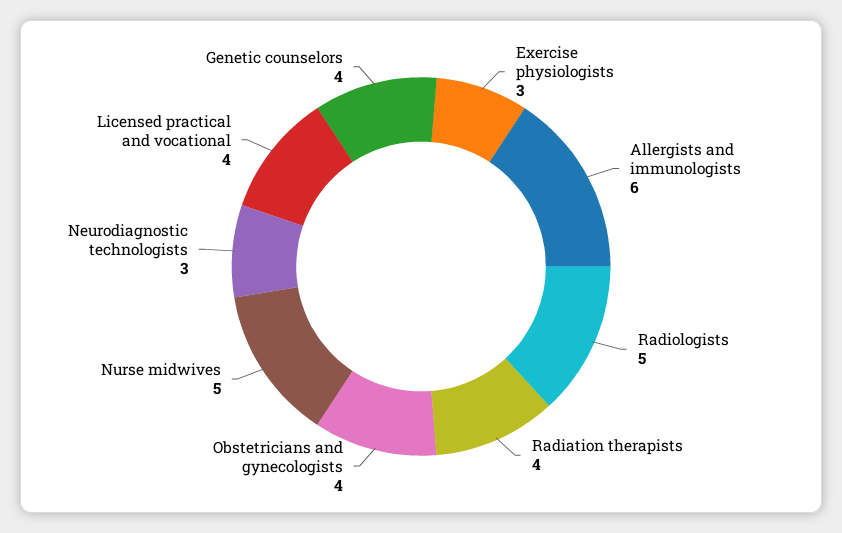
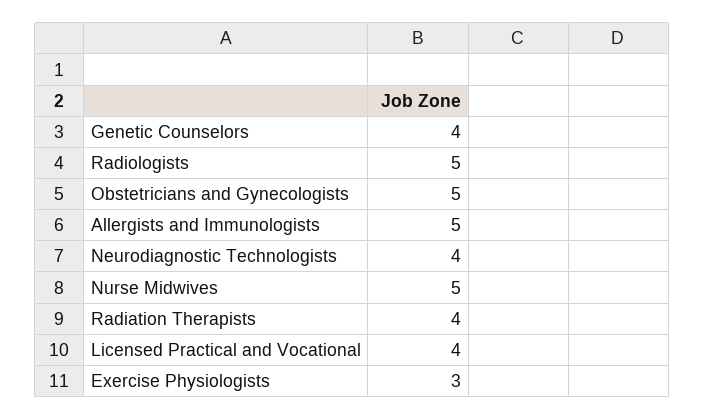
Allergists and immunologists: 6 -> 5
Obstetricians and gynecologists: 4 -> 5
Neurodiagnostic technologists: 3 -> 4

